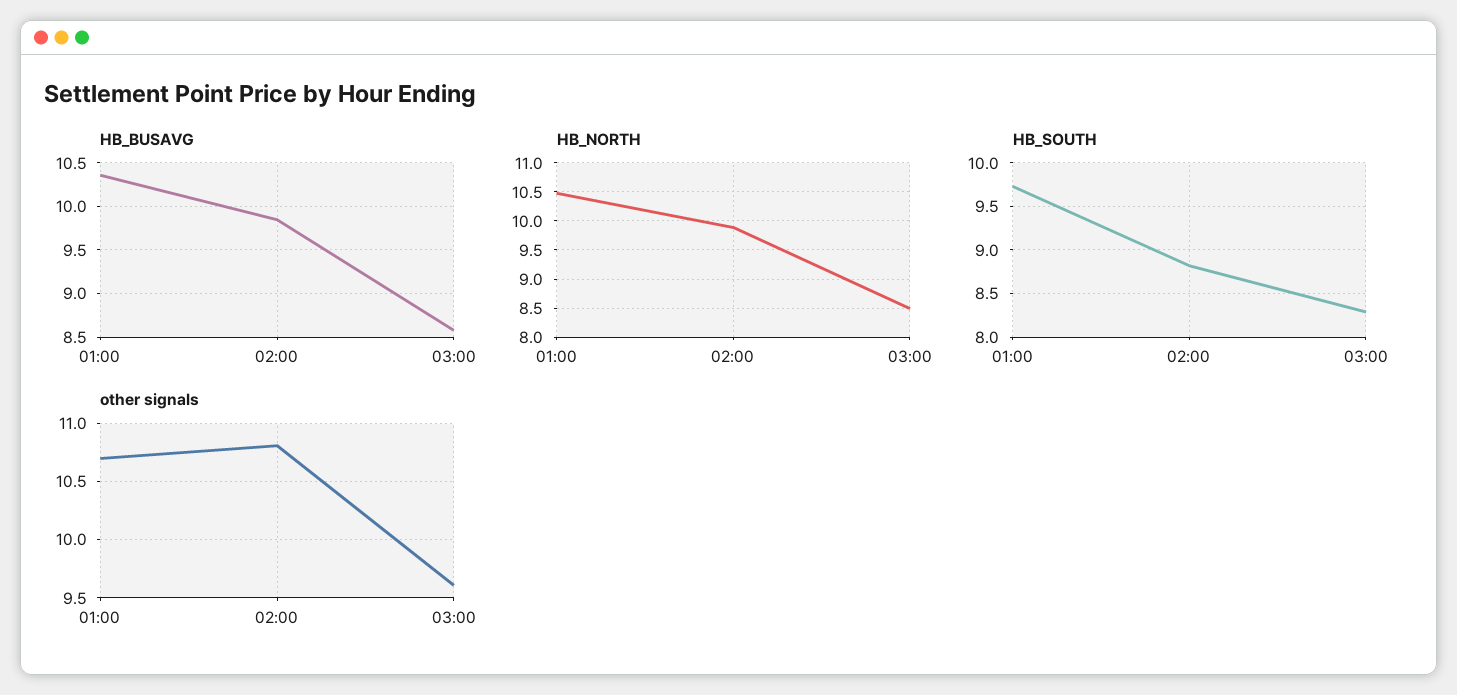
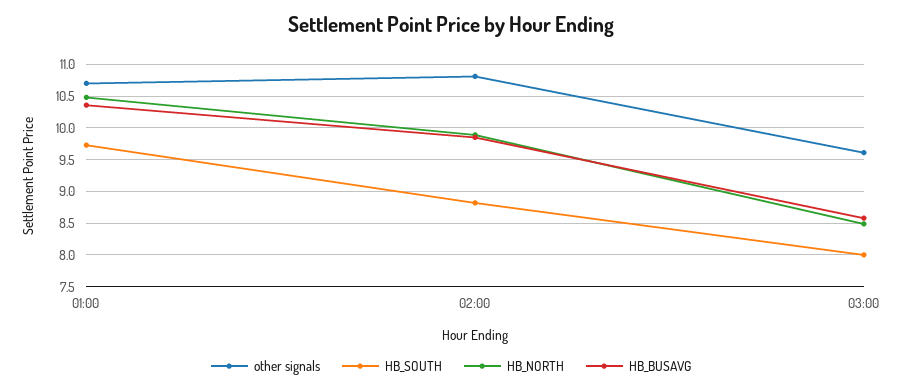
HB_SOUTH, 03:00: 8.3 -> 8

